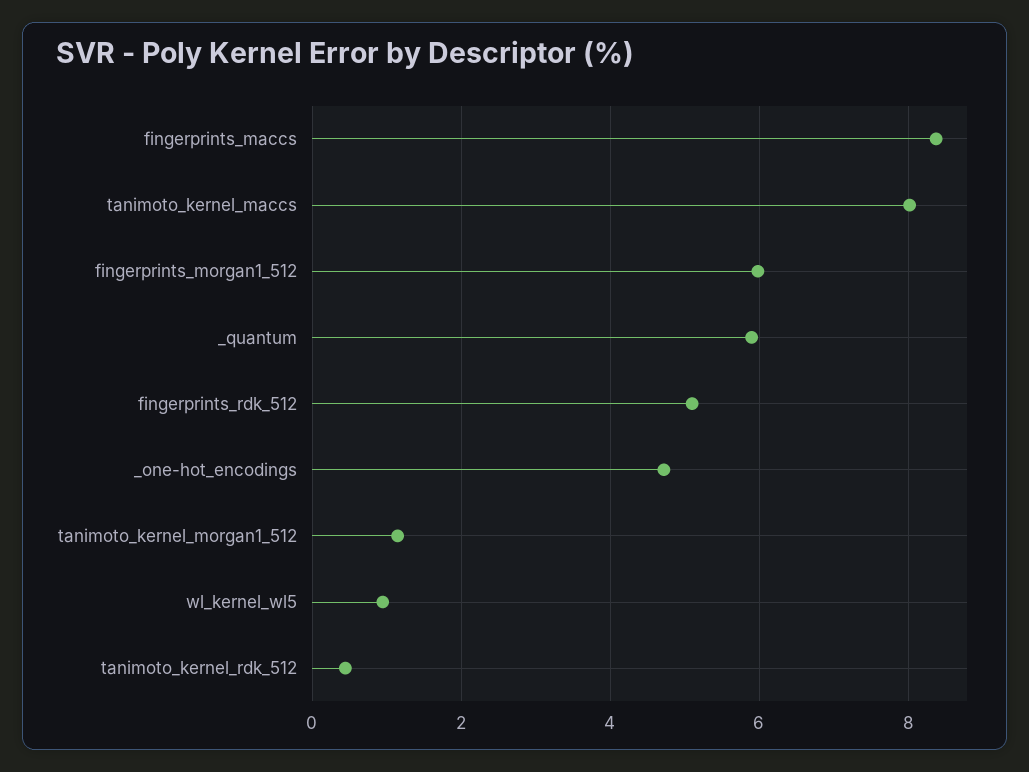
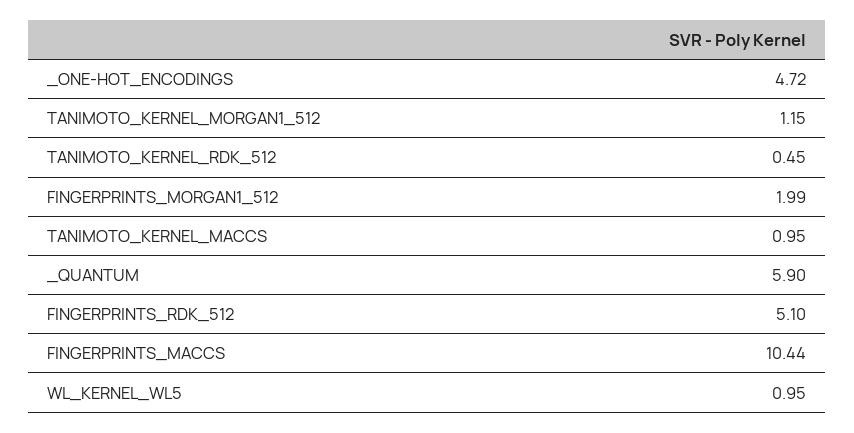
fingerprints_maccs: 8.4 -> 10.44
tanimoto_kernel_maccs: 8 -> 0.95
fingerprints_morgan1_512: 6 -> 1.99

